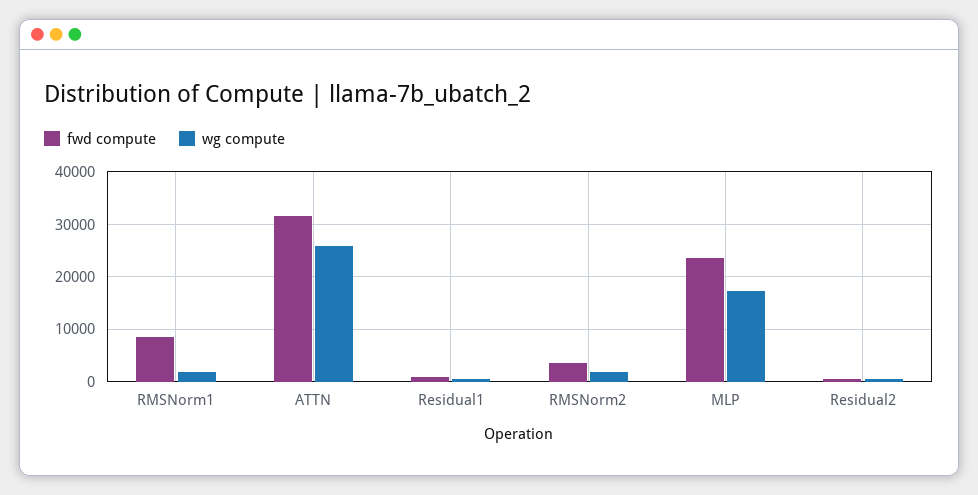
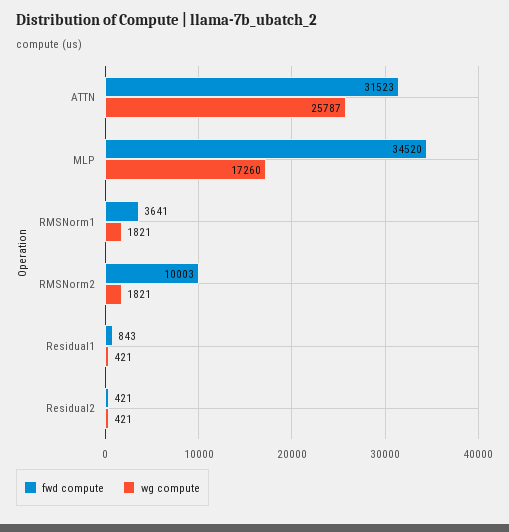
fwd compute, RMSNorm1: 8000 -> 3641
fwd compute, RMSNorm2: 4000 -> 10003
fwd compute, MLP: 24000 -> 34520

